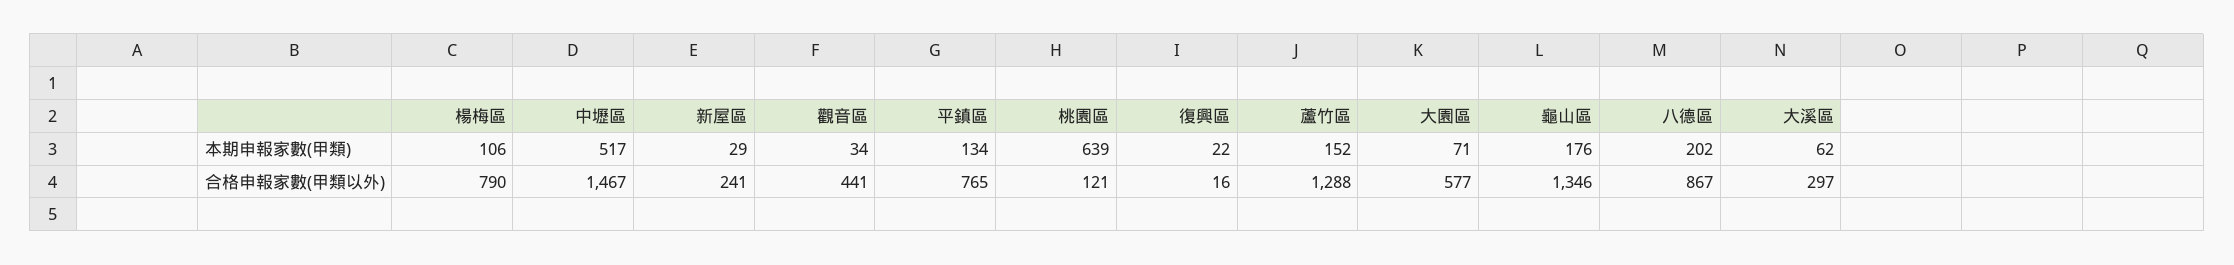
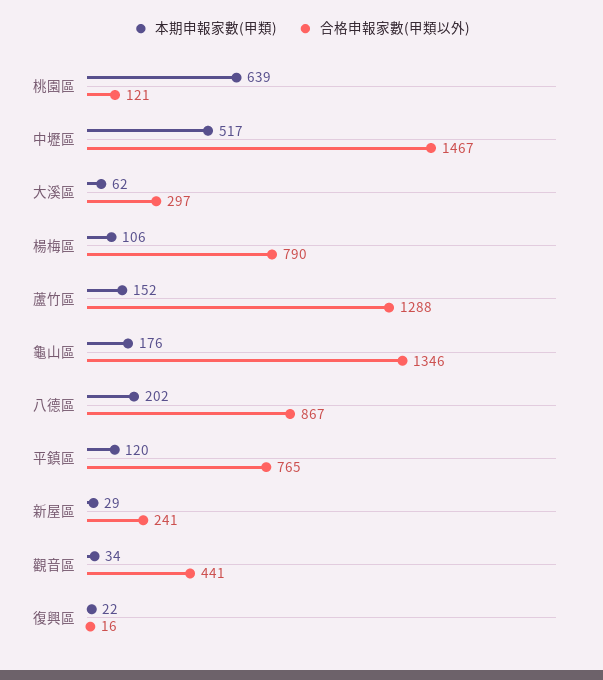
本期申報家數(甲類), 平鎮區: 134 -> 120
本期申報家數(甲類), 大園區: 71 -> none
合格申報家數(甲類以外), 大園區: 577 -> none

